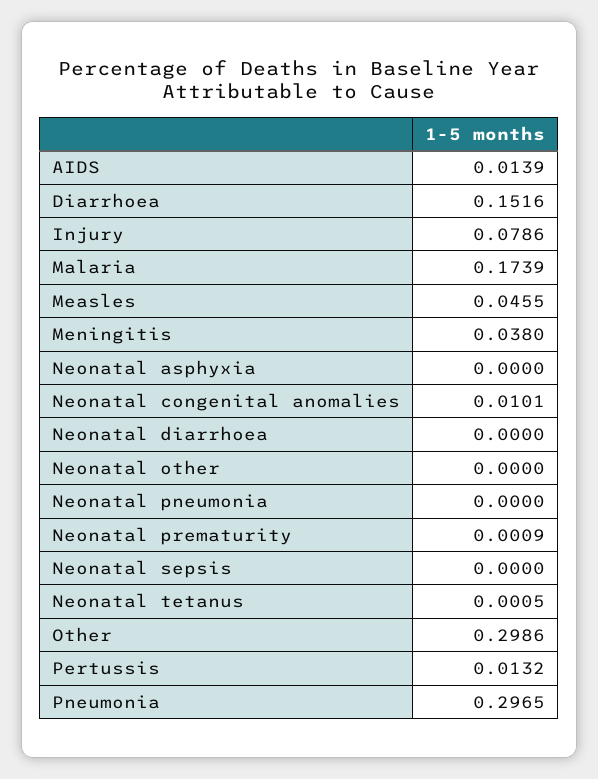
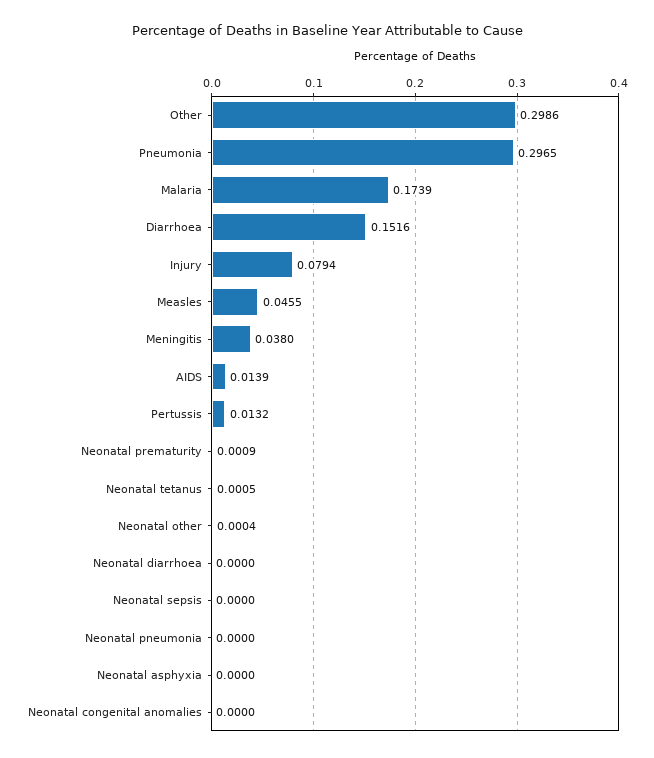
Injury: 0.0786 -> 0.0794
Neonatal congenital anomalies: 0.0101 -> 0
Neonatal other: 0 -> 0.0004

